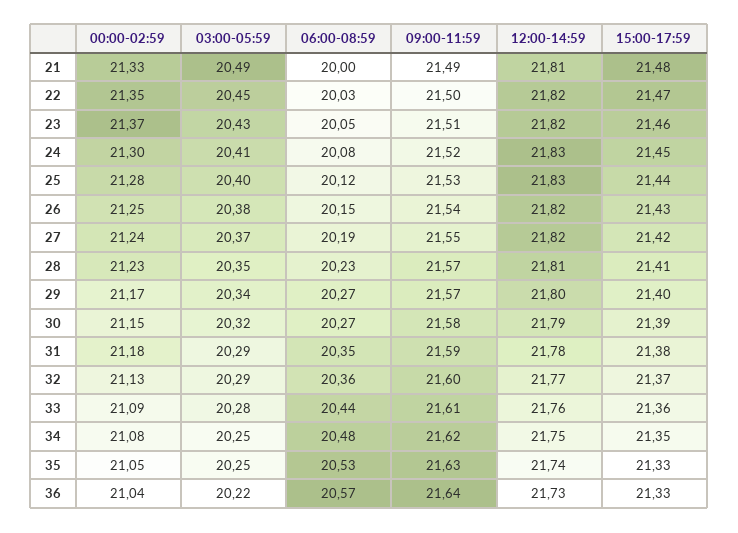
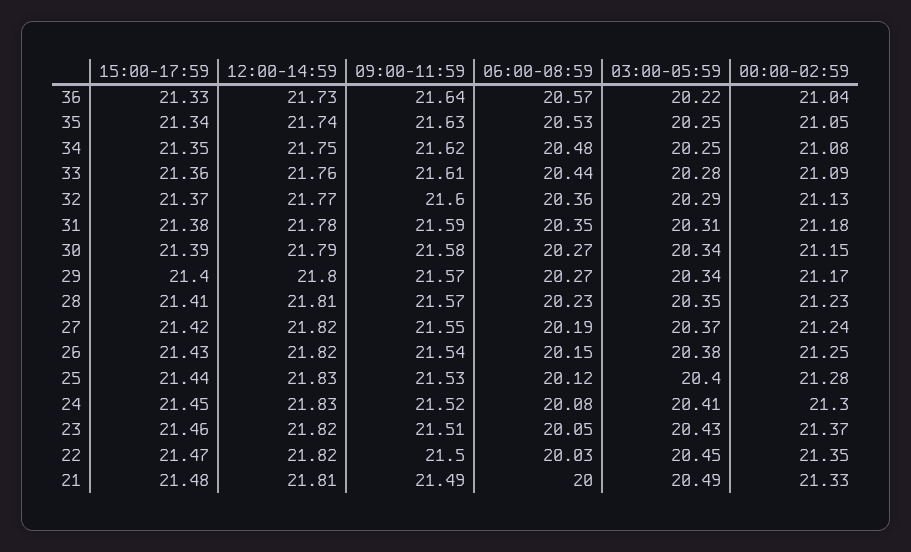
03:00-05:59, 30: 20.32 -> 20.34
03:00-05:59, 31: 20.29 -> 20.31
15:00-17:59, 35: 21.33 -> 21.34

